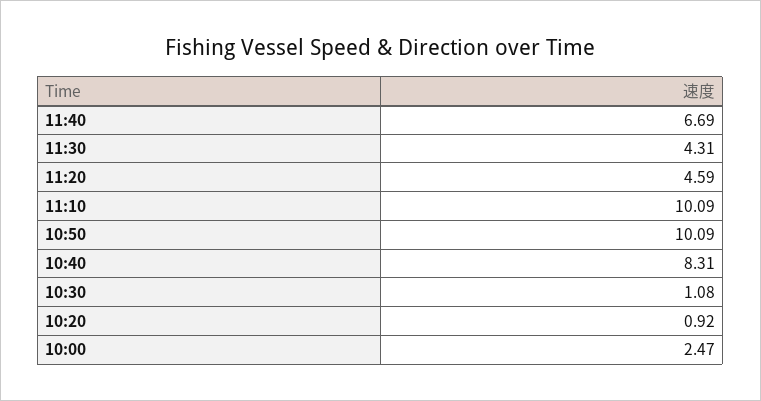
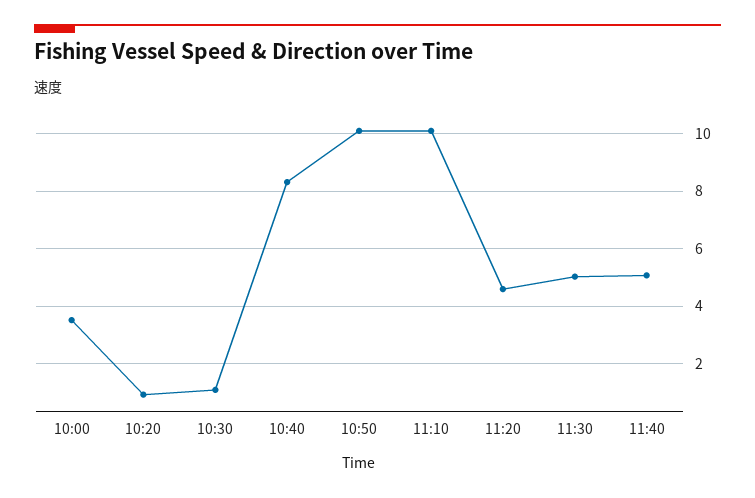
11:40: 6.69 -> 5
11:30: 4.31 -> 5
10:00: 2.47 -> 3.5

